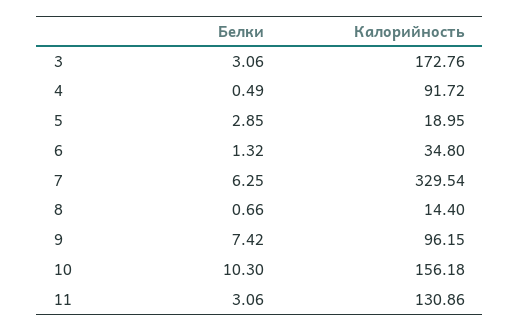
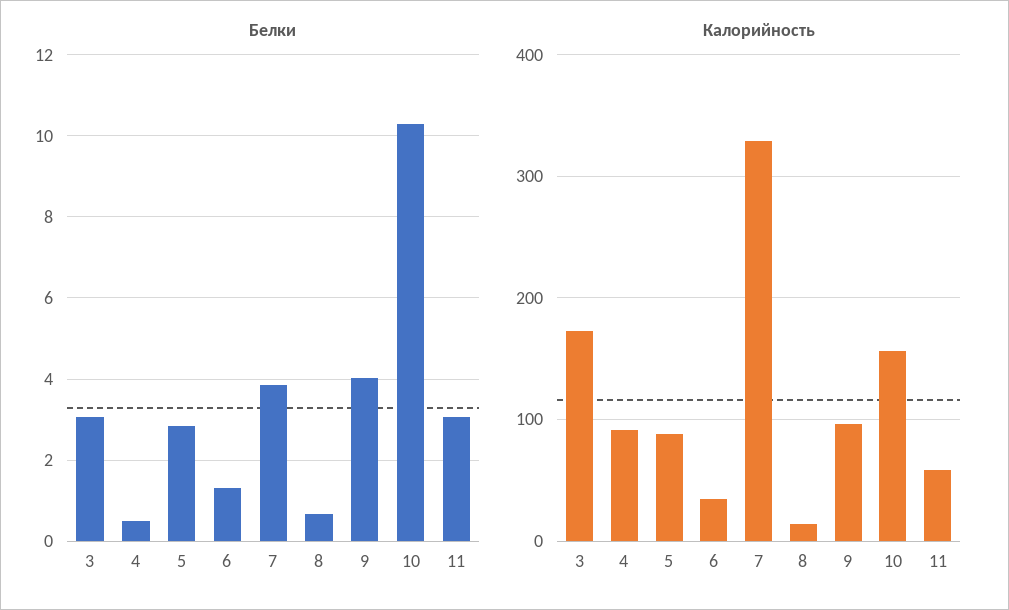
Калорийность, 5: 18.95 -> 90
Белки, 7: 6.25 -> 3.8
Белки, 9: 7.42 -> 4
Калорийность, 11: 130.86 -> 60

